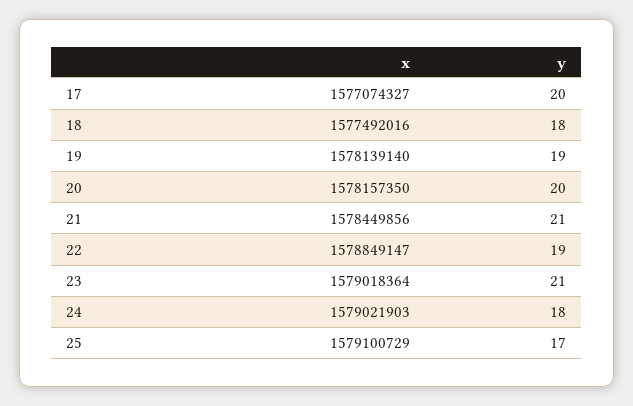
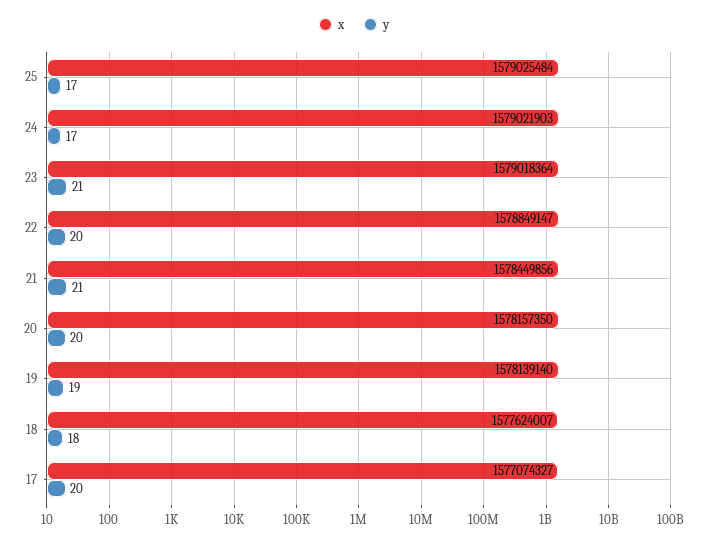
x, 18: 1577492016 -> 1577624007
y, 22: 19 -> 20
y, 24: 18 -> 17
x, 25: 1579100729 -> 1579025484

